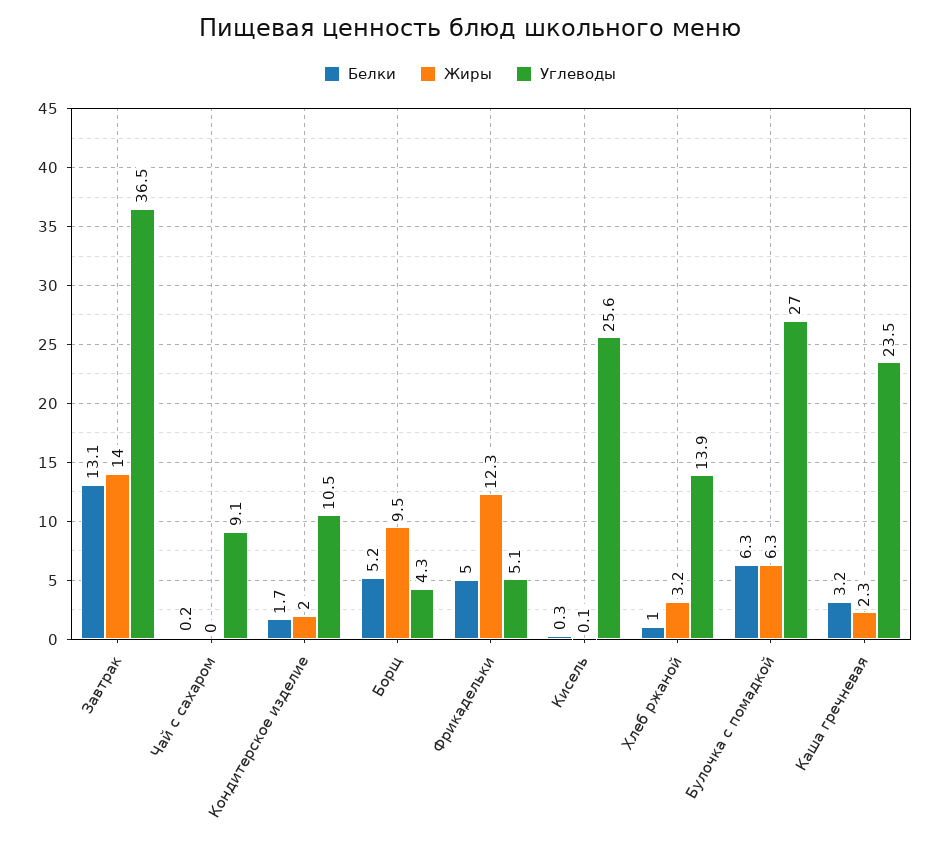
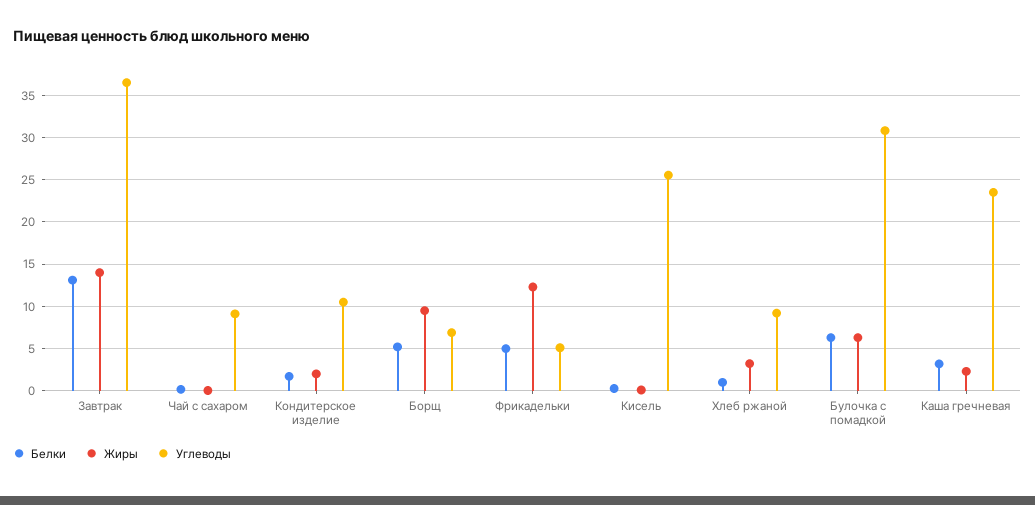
Углеводы, Борщ: 4.3 -> 7
Углеводы, Хлеб ржаной: 13.9 -> 9
Углеводы, Булочка с помадкой: 27 -> 31

